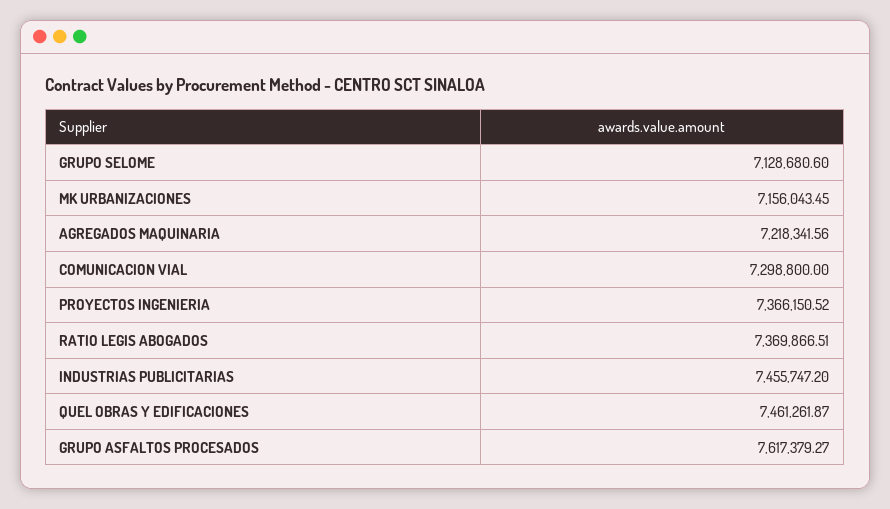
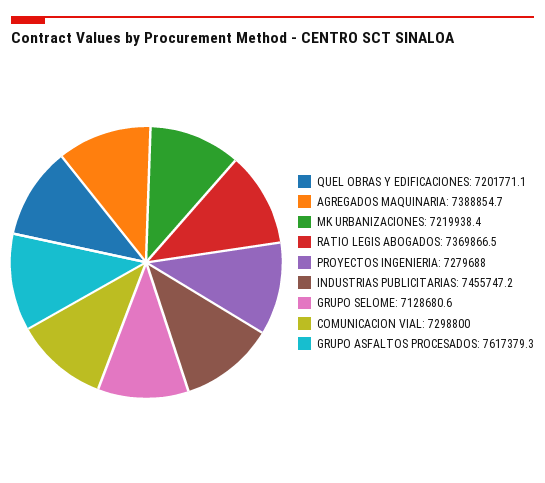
MK URBANIZACIONES: 7156043.45 -> 7219938.4
AGREGADOS MAQUINARIA: 7218341.56 -> 7388854.7
PROYECTOS INGENIERIA: 7366150.52 -> 7279688
QUEL OBRAS Y EDIFICACIONES: 7461261.87 -> 7201771.1

